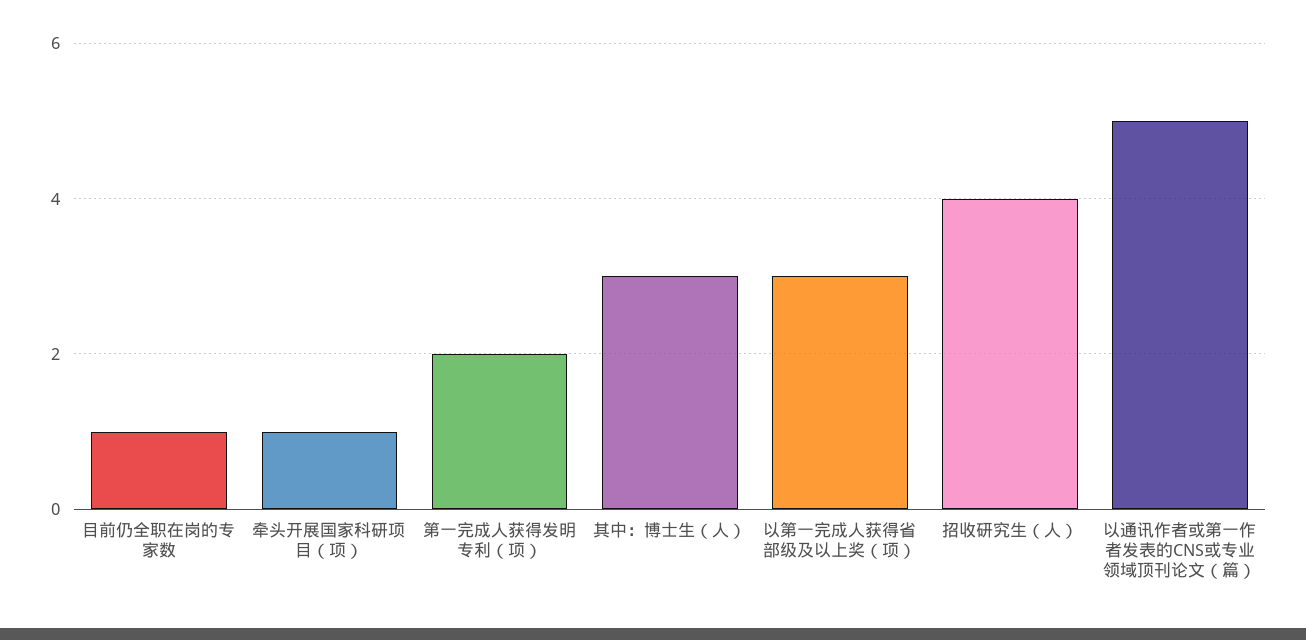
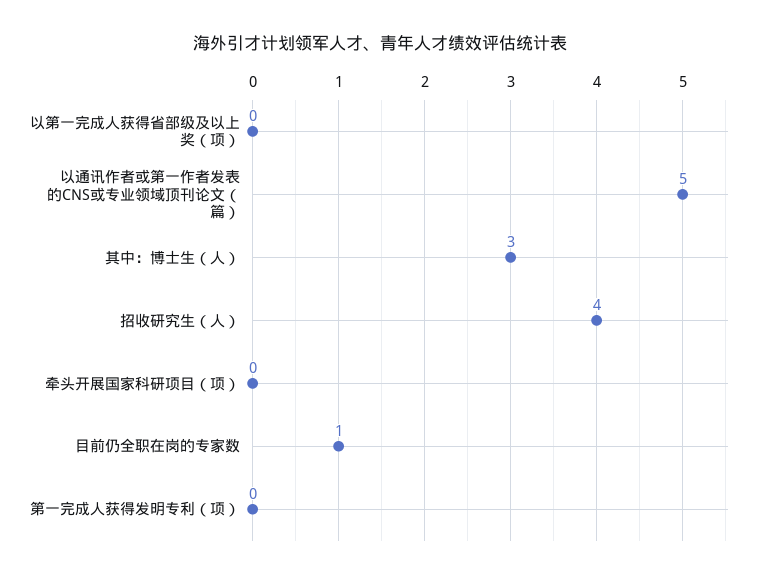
牵头开展国家科研项目（项）: 1 -> 0
第一完成人获得发明专利（项）: 2 -> 0
以第一完成人获得省部级及以上奖（项）: 3 -> 0

